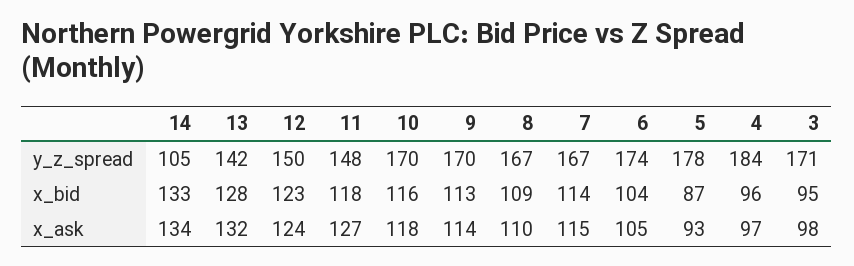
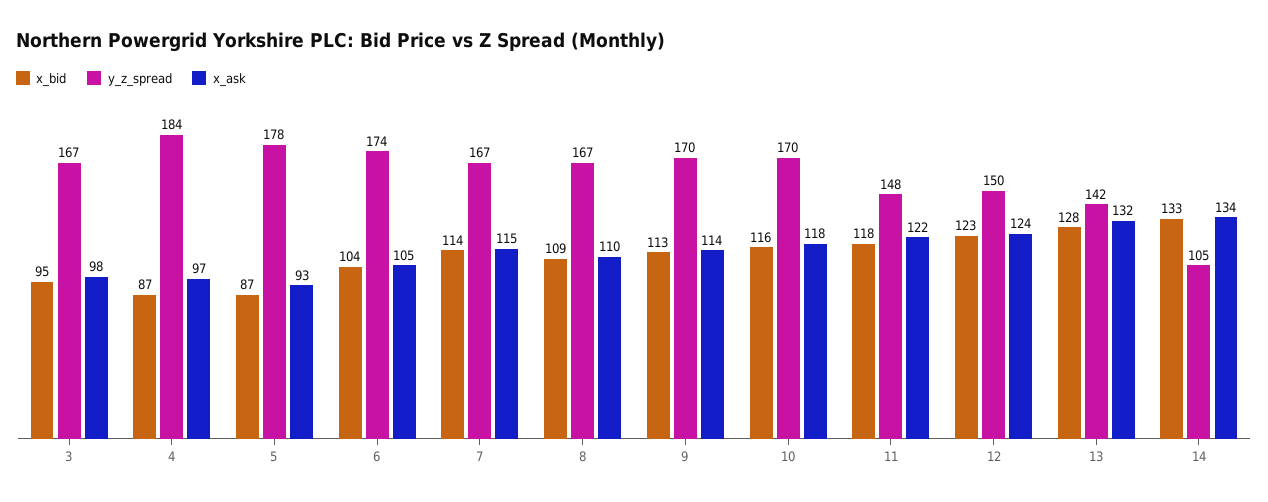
y_z_spread, 3: 171 -> 167
x_bid, 4: 96 -> 87
x_ask, 11: 127 -> 122

